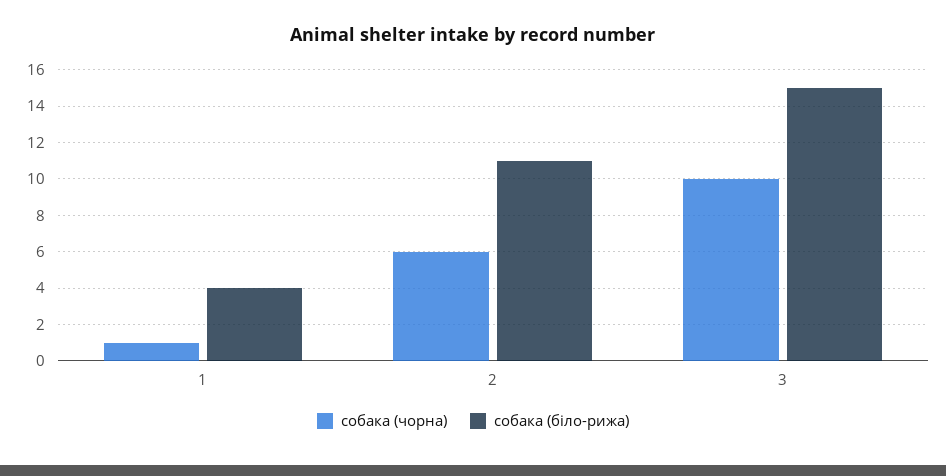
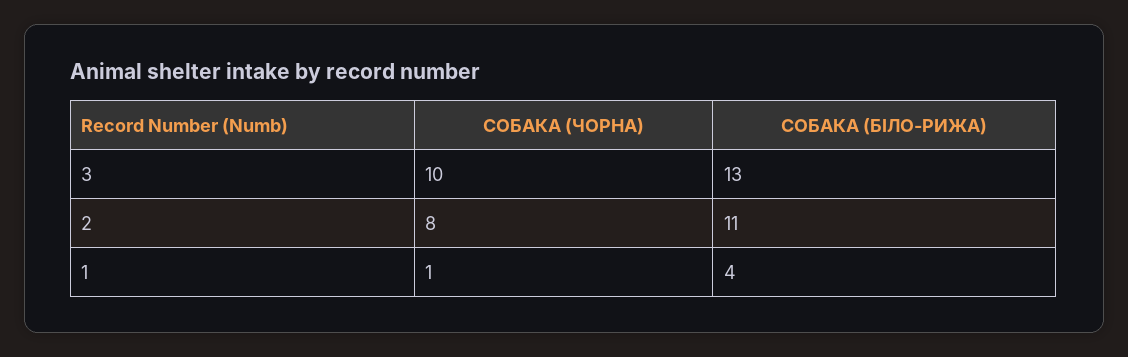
собака (чорна), 2: 6 -> 8
собака (біло-рижа), 3: 15 -> 13

